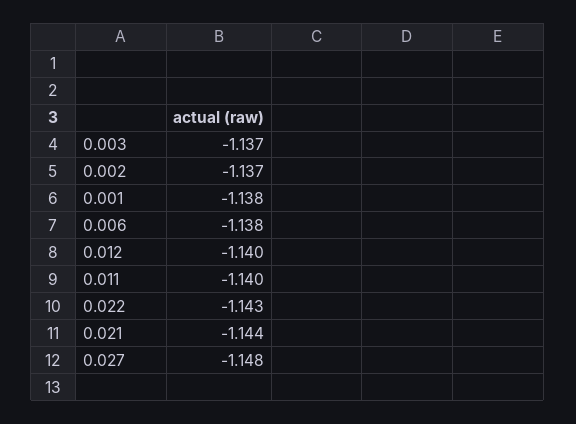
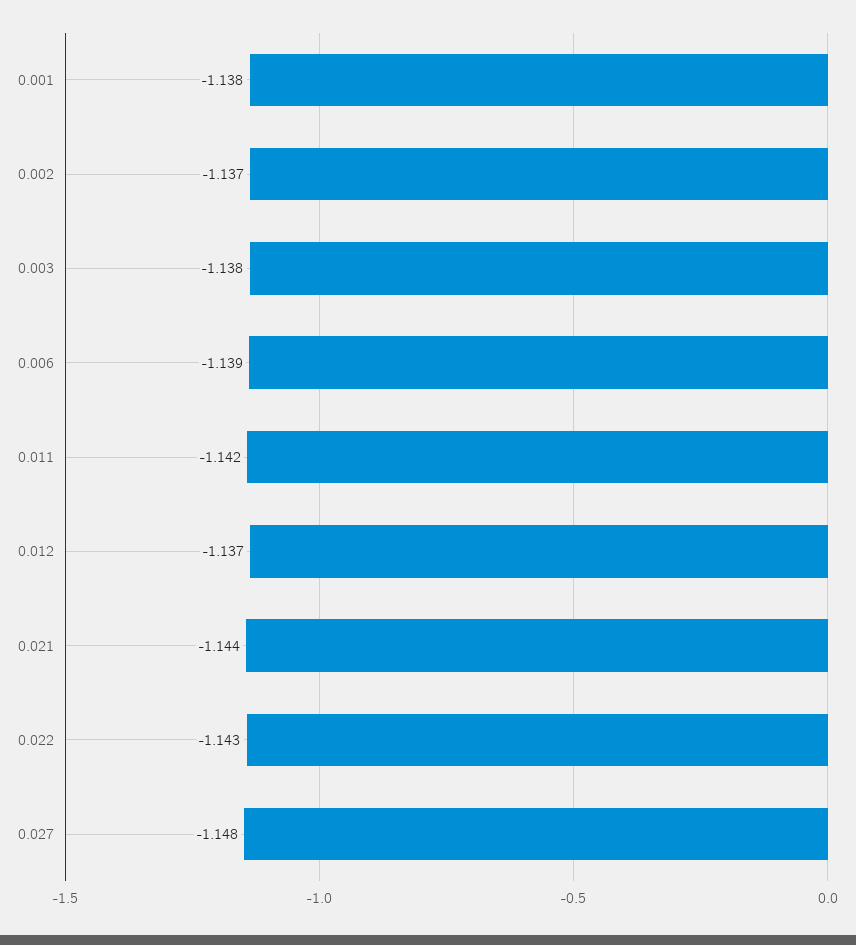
0.003: -1.137 -> -1.138
0.006: -1.138 -> -1.139
0.012: -1.14 -> -1.137
0.011: -1.14 -> -1.142

